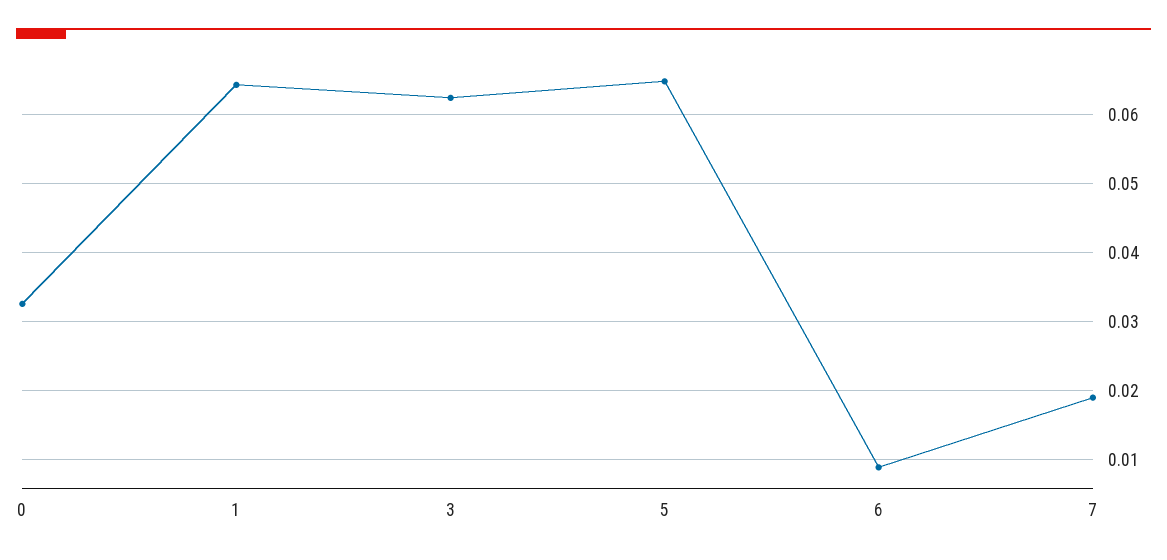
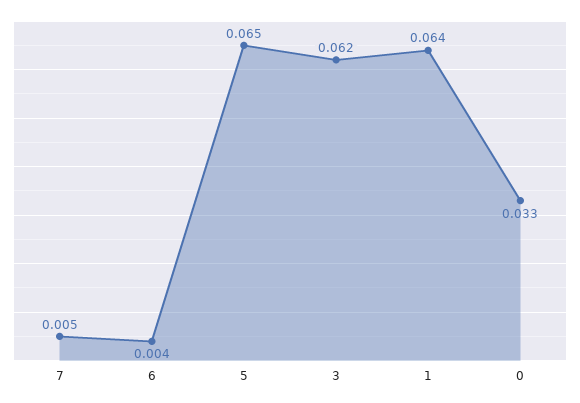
6: 0.009 -> 0.004
7: 0.019 -> 0.005

